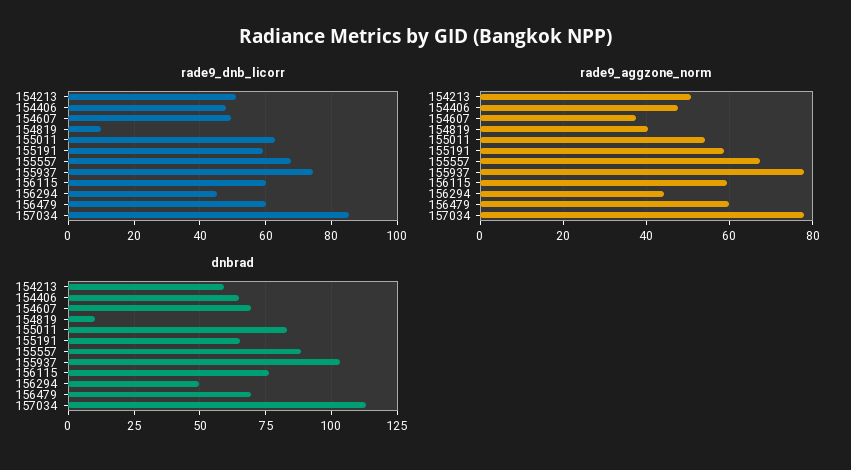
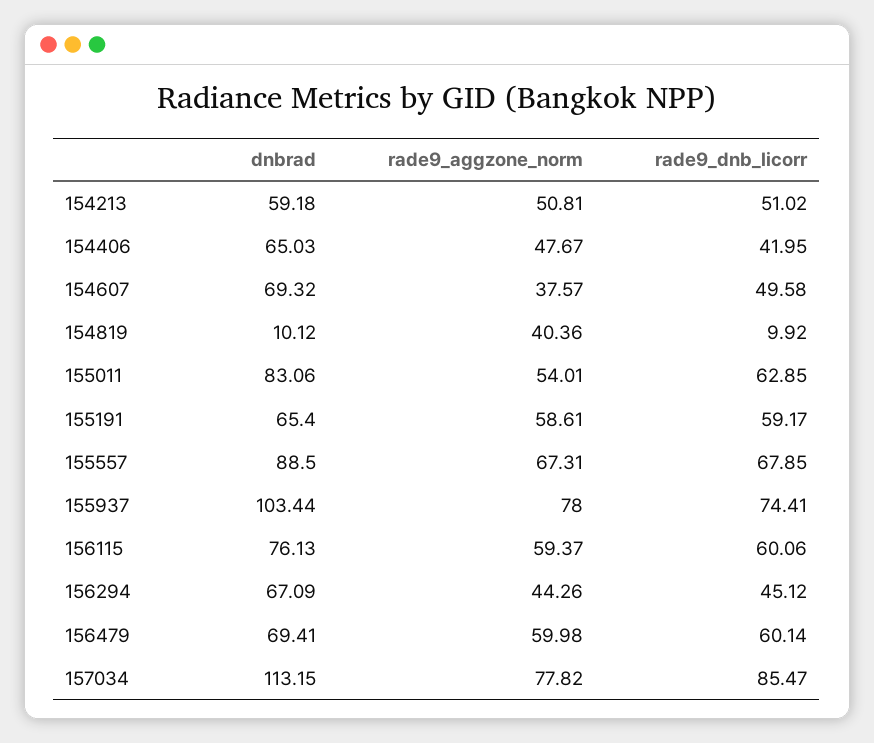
rade9_dnb_licorr, 154406: 48 -> 41.95
dnbrad, 156294: 50 -> 67.09

